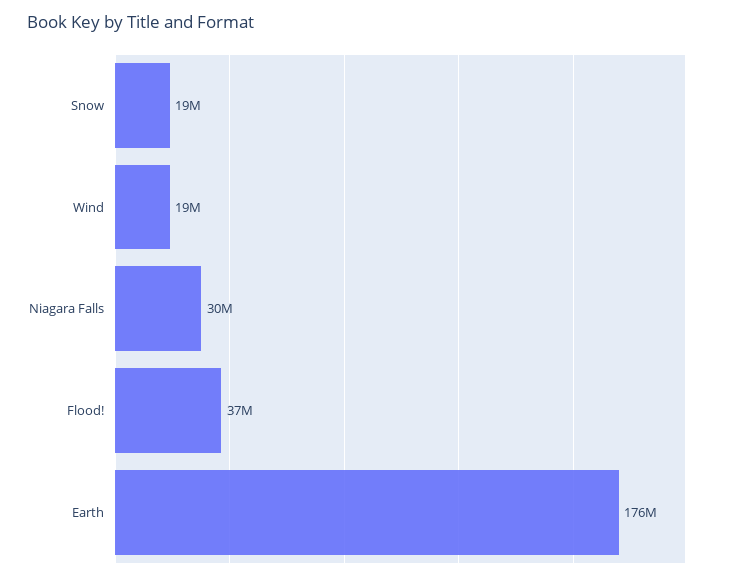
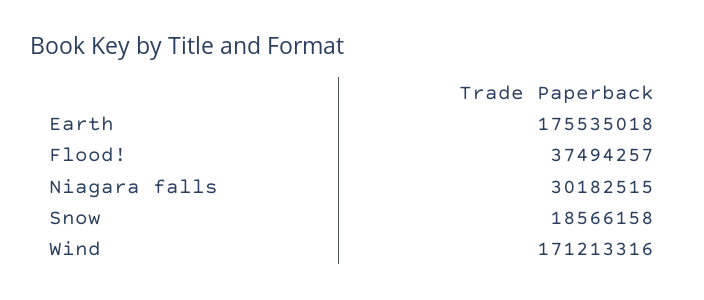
Wind: 19000000 -> 171213316

